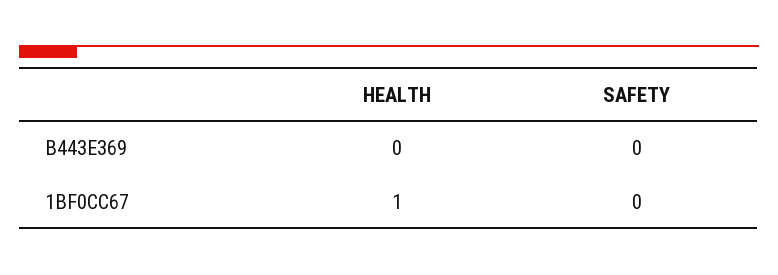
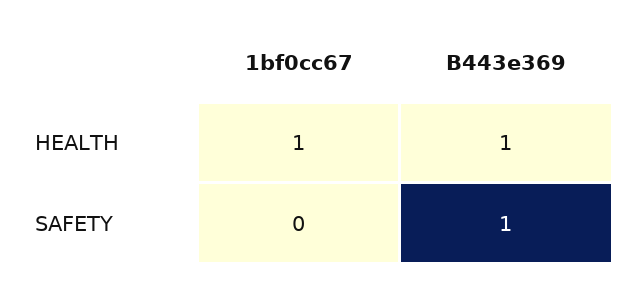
HEALTH, B443E369: 0 -> 1
SAFETY, B443E369: 0 -> 1

